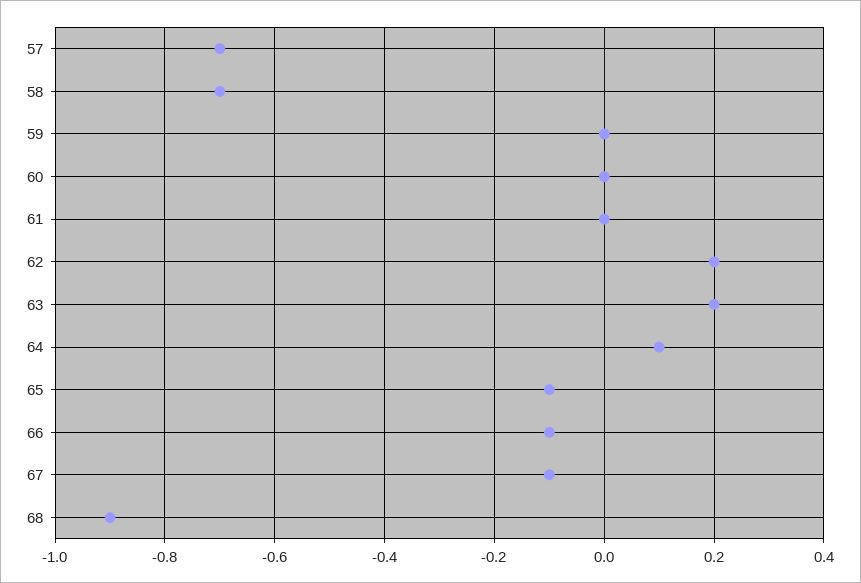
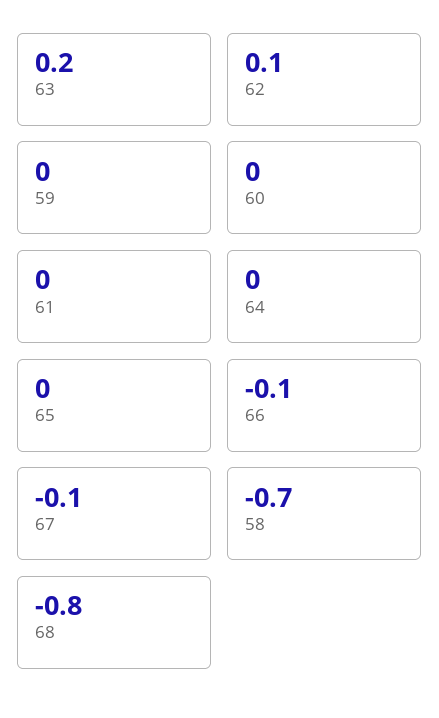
57: -0.7 -> none
62: 0.2 -> 0.1
64: 0.1 -> 0
65: -0.1 -> 0
68: -0.9 -> -0.8

